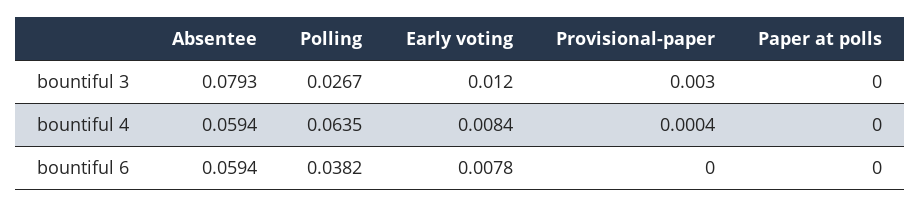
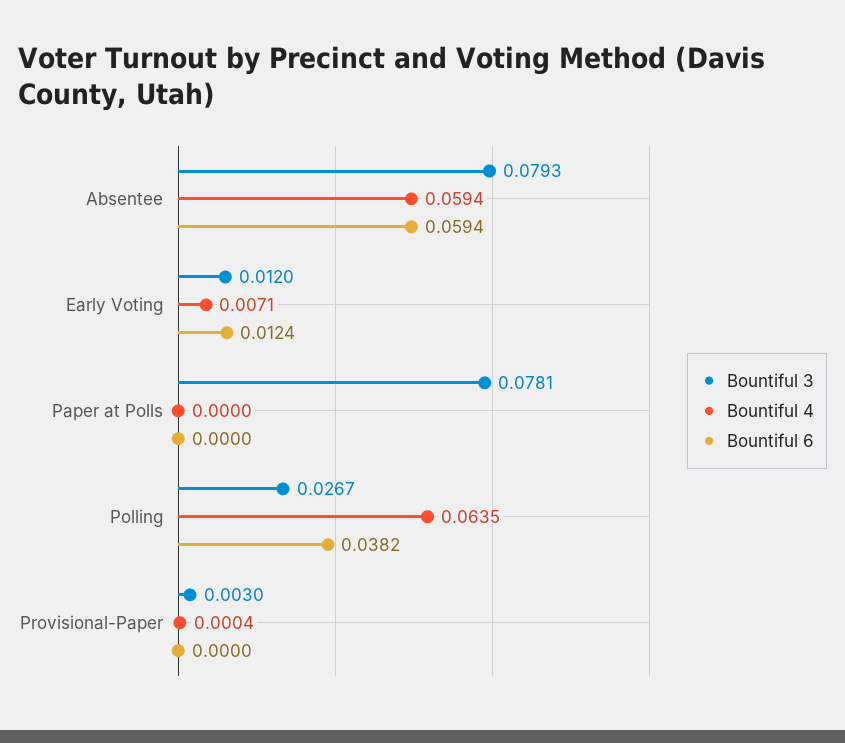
bountiful 3, Paper at polls: 0 -> 0.0781
bountiful 4, Early voting: 0.0084 -> 0.0071
bountiful 6, Early voting: 0.0078 -> 0.0124

